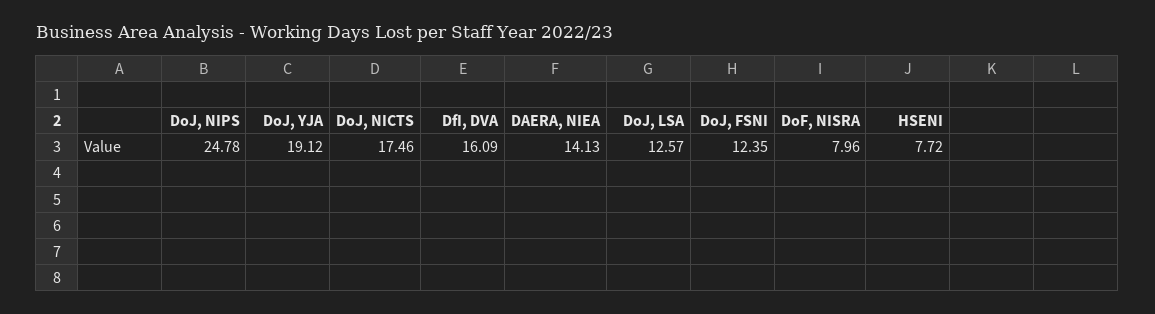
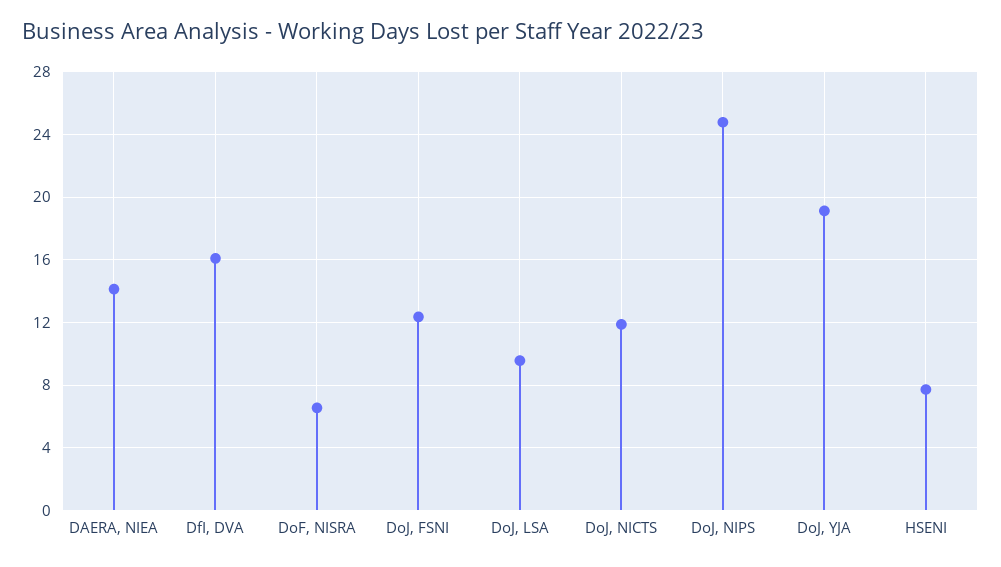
DoJ, NICTS: 17.46 -> 12
DoJ, LSA: 12.57 -> 9.5
DoF, NISRA: 7.96 -> 6.5

